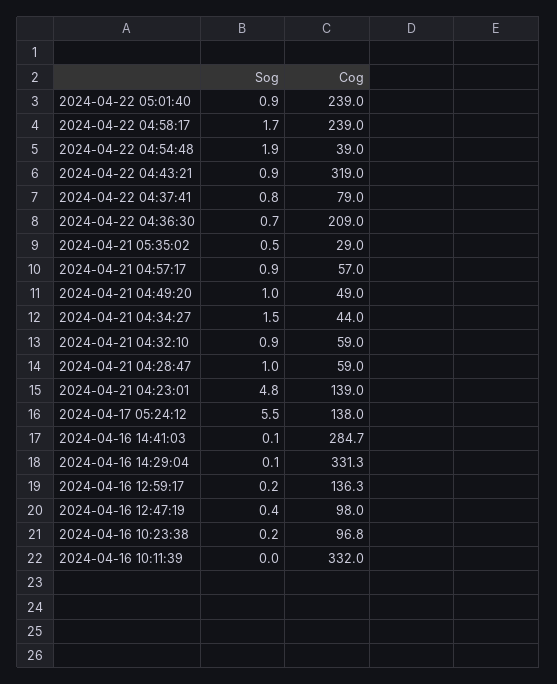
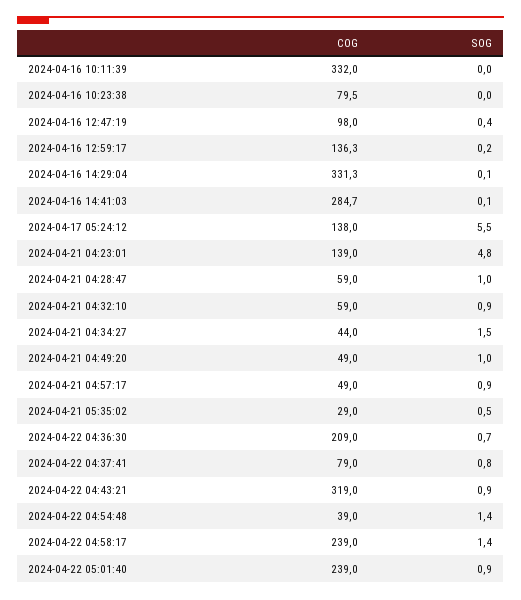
Sog, 2024-04-22 04:58:17: 1.7 -> 1.4
Sog, 2024-04-22 04:54:48: 1.9 -> 1.4
Cog, 2024-04-21 04:57:17: 57 -> 49
Sog, 2024-04-16 10:23:38: 0.2 -> 0
Cog, 2024-04-16 10:23:38: 96.8 -> 79.5

